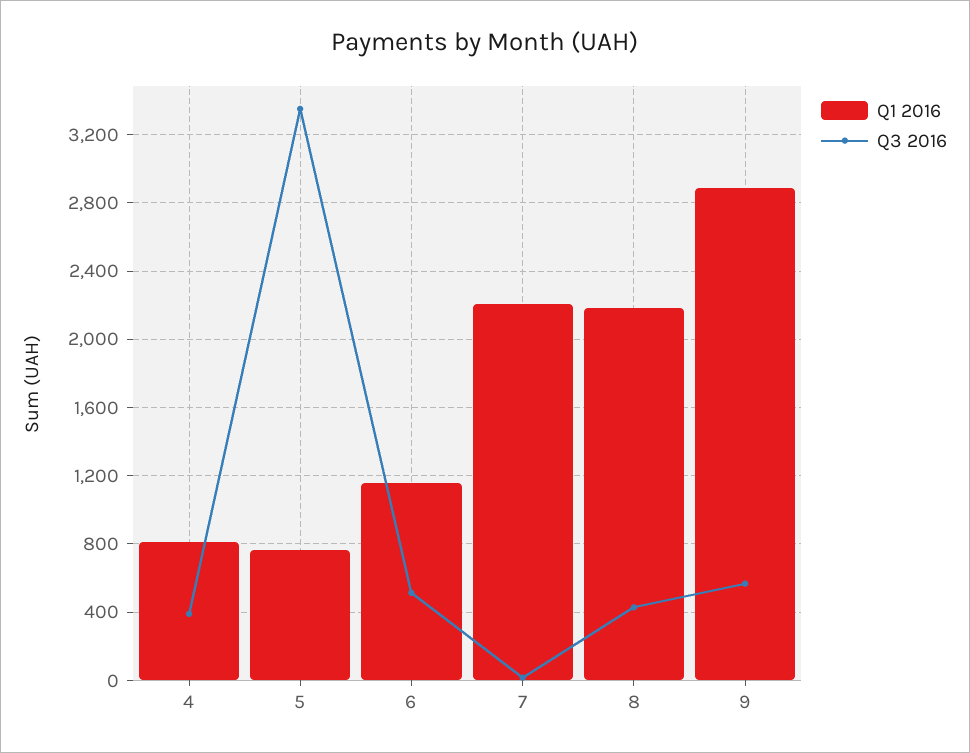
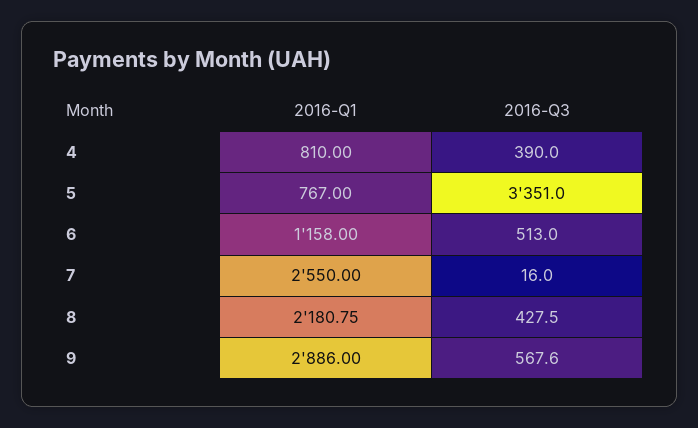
Q1 2016, 7: 2200 -> 2550

